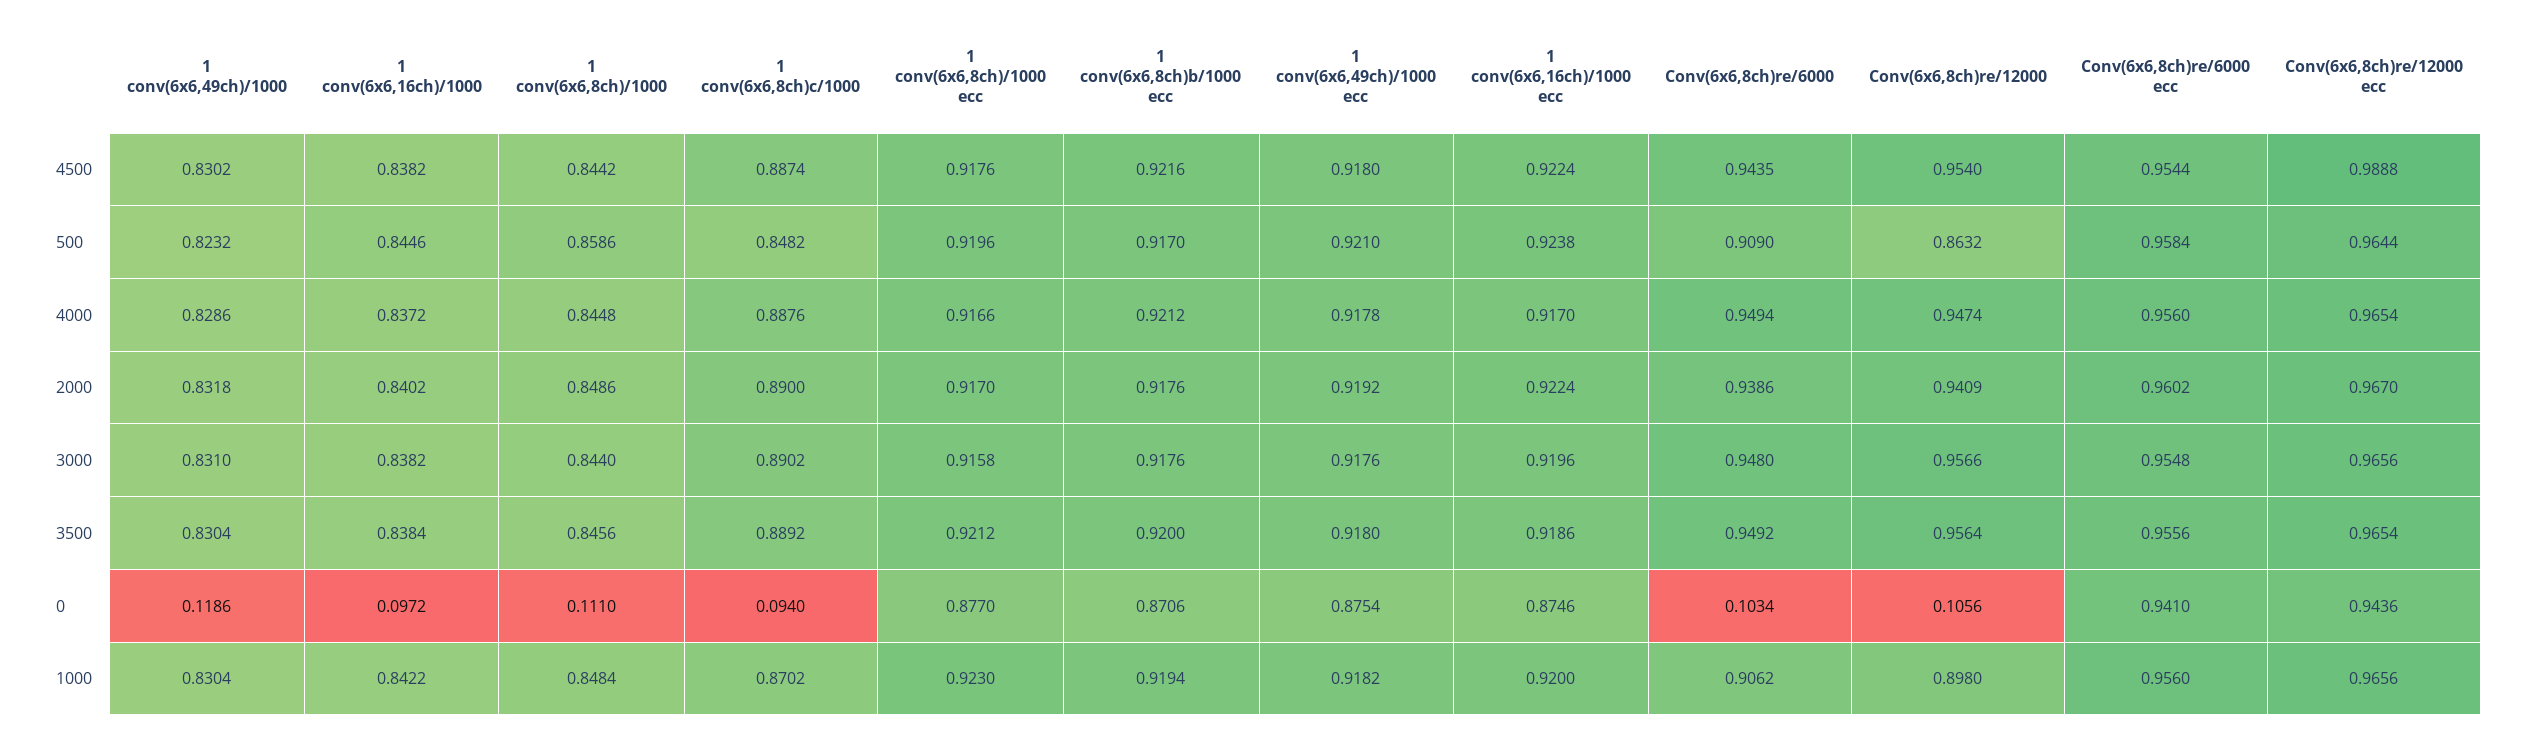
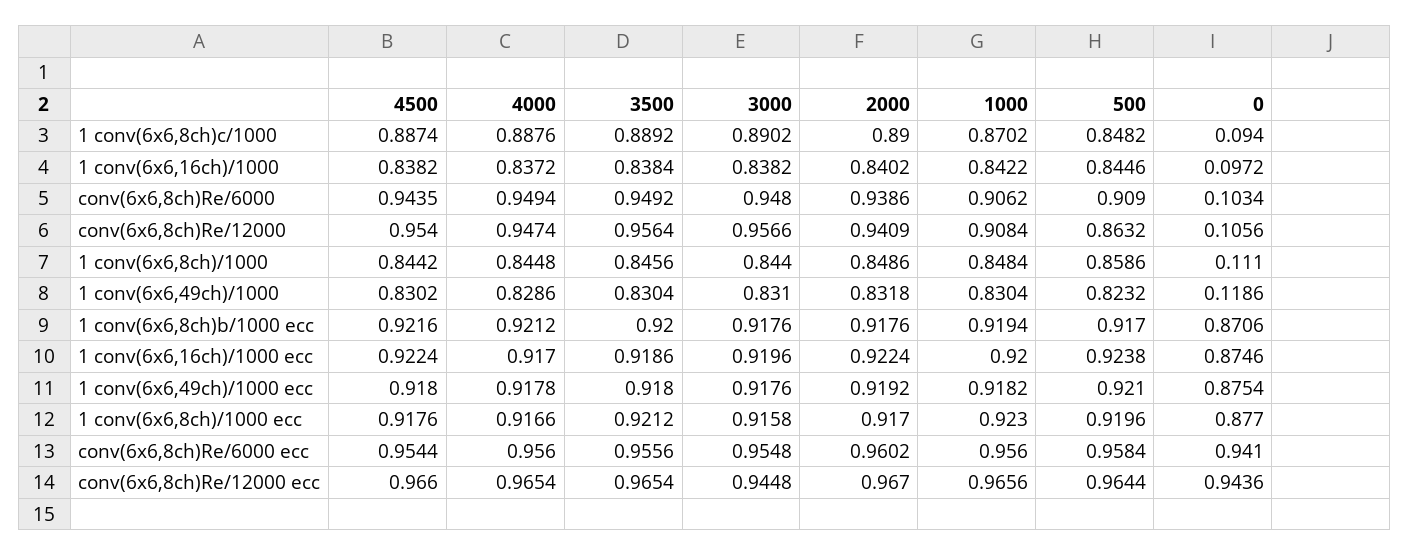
Conv(6x6,8ch)re/12000 ecc, 4500: 0.9888 -> 0.966
Conv(6x6,8ch)re/12000 ecc, 3000: 0.9656 -> 0.9448
Conv(6x6,8ch)re/12000, 1000: 0.898 -> 0.9084

